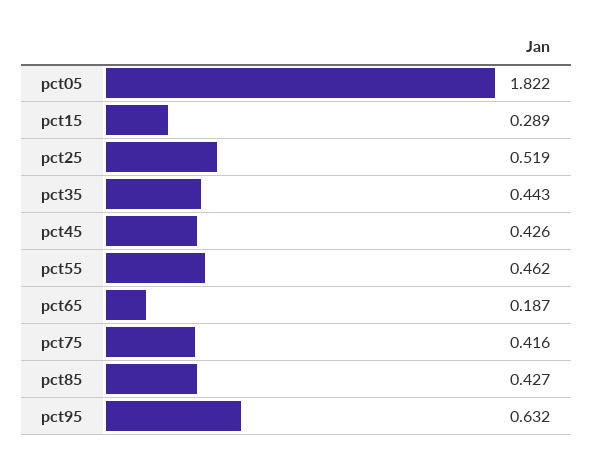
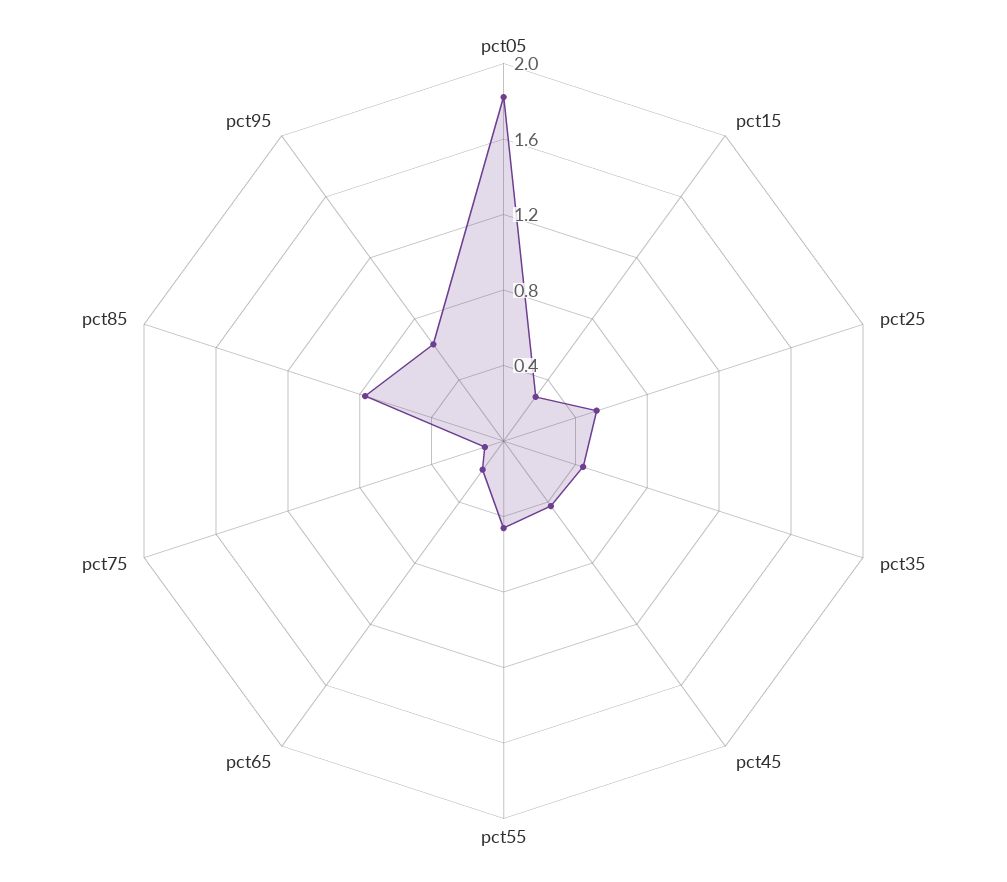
pct75: 0.416 -> 0.1
pct85: 0.427 -> 0.8

